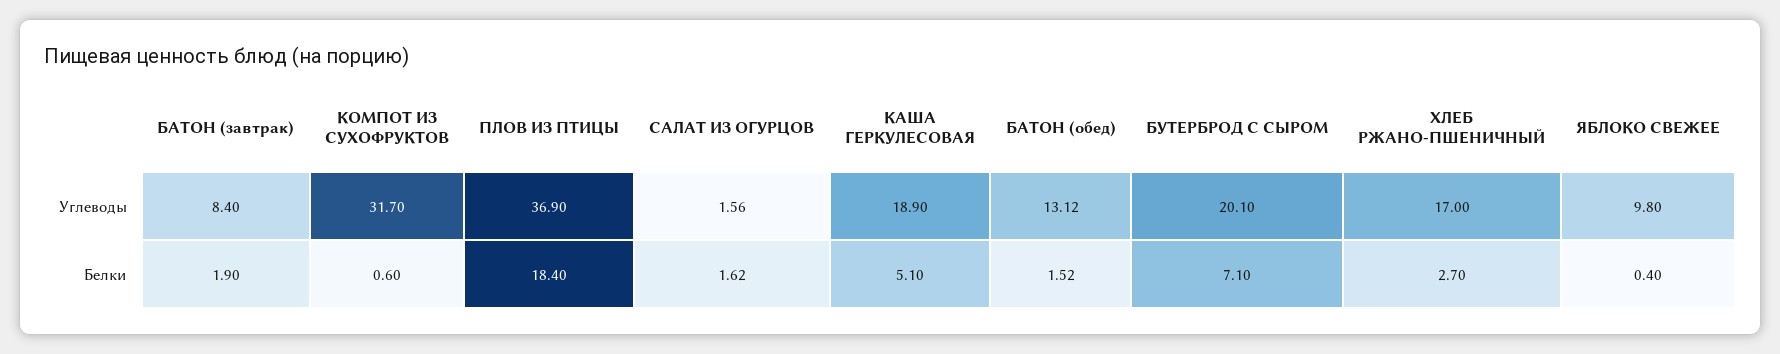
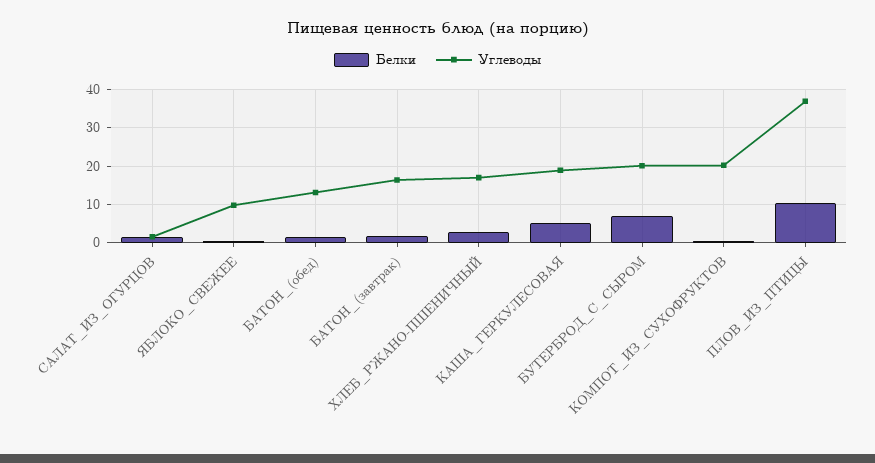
Углеводы, БАТОН (завтрак): 8.4 -> 16
Углеводы, КОМПОТ ИЗ СУХОФРУКТОВ: 31.7 -> 20
Белки, ПЛОВ ИЗ ПТИЦЫ: 18.4 -> 10

